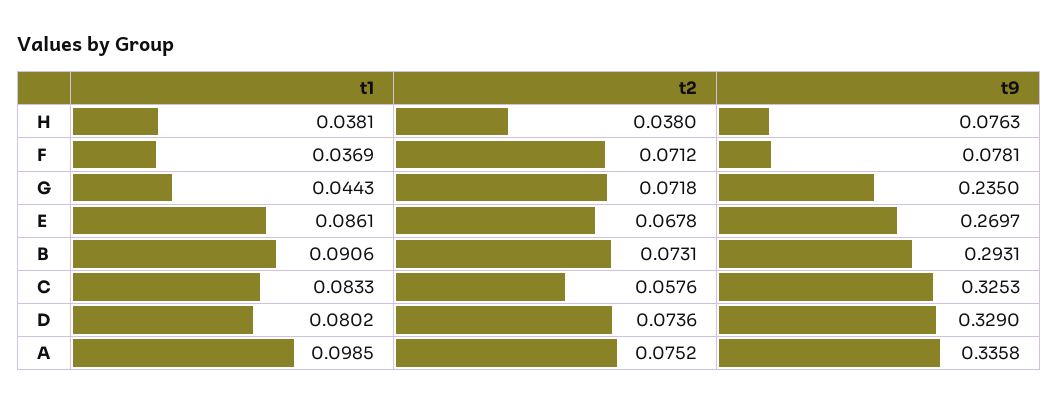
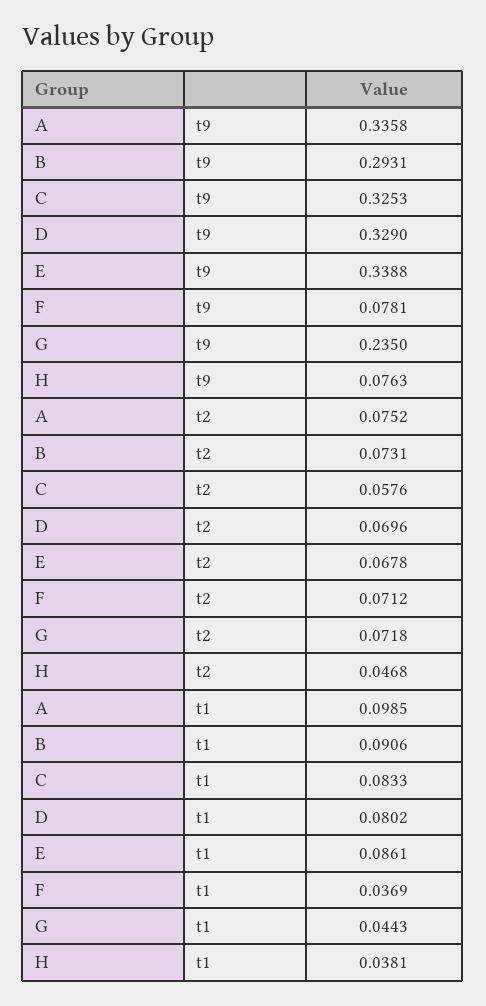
t2, H: 0.038 -> 0.0468
t9, E: 0.2697 -> 0.3388
t2, D: 0.0736 -> 0.0696

